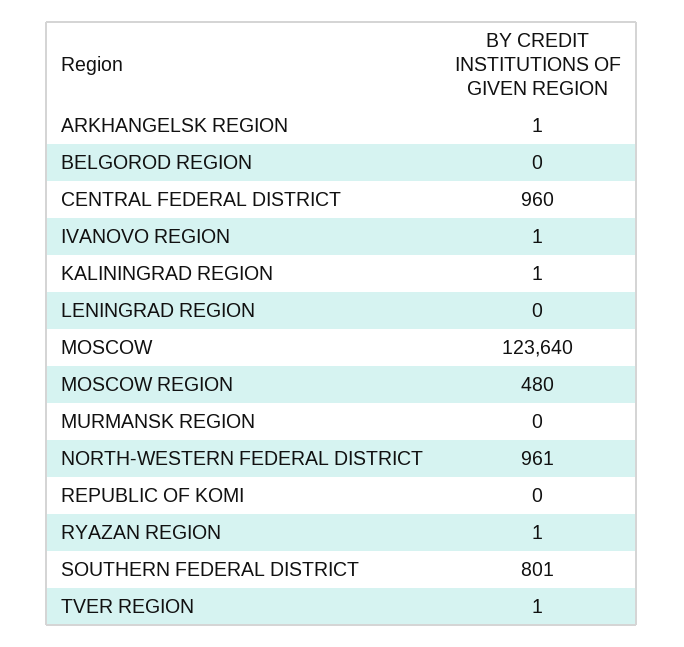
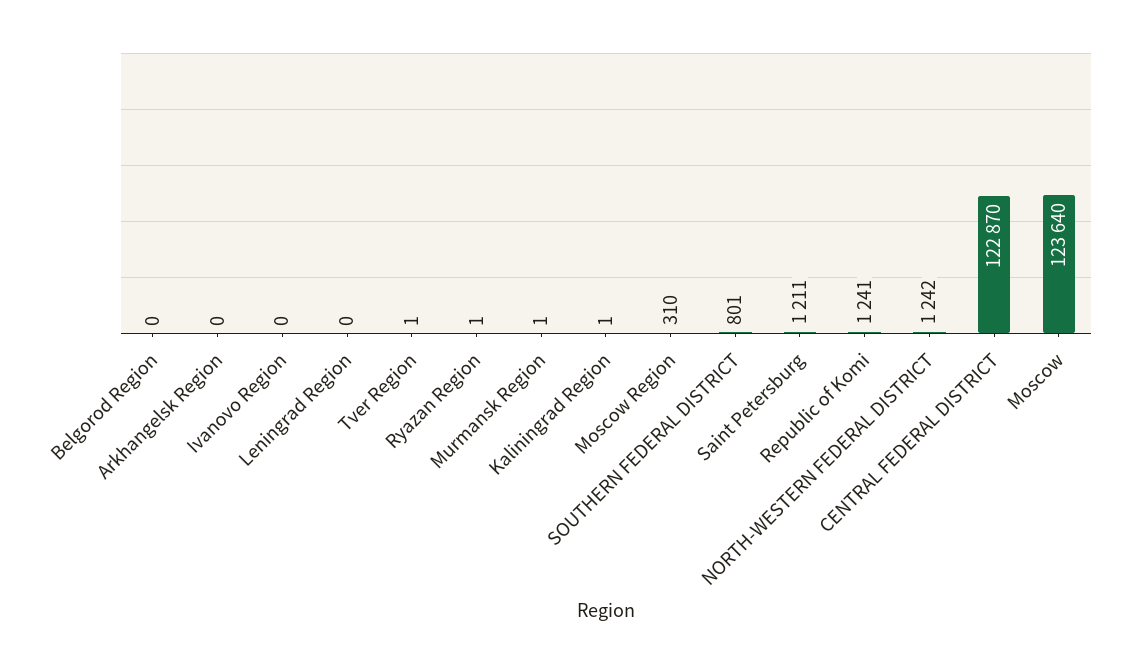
ARKHANGELSK REGION: 1 -> 0
CENTRAL FEDERAL DISTRICT: 960 -> 122870
IVANOVO REGION: 1 -> 0
MOSCOW REGION: 480 -> 310
MURMANSK REGION: 0 -> 1
NORTH-WESTERN FEDERAL DISTRICT: 961 -> 1242
REPUBLIC OF KOMI: 0 -> 1241
Saint Petersburg: none -> 1211

